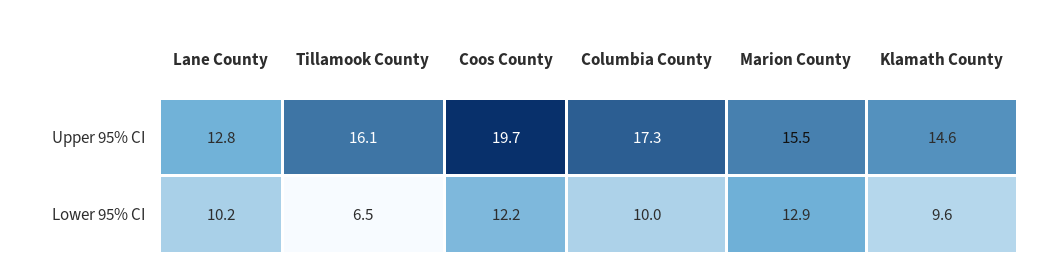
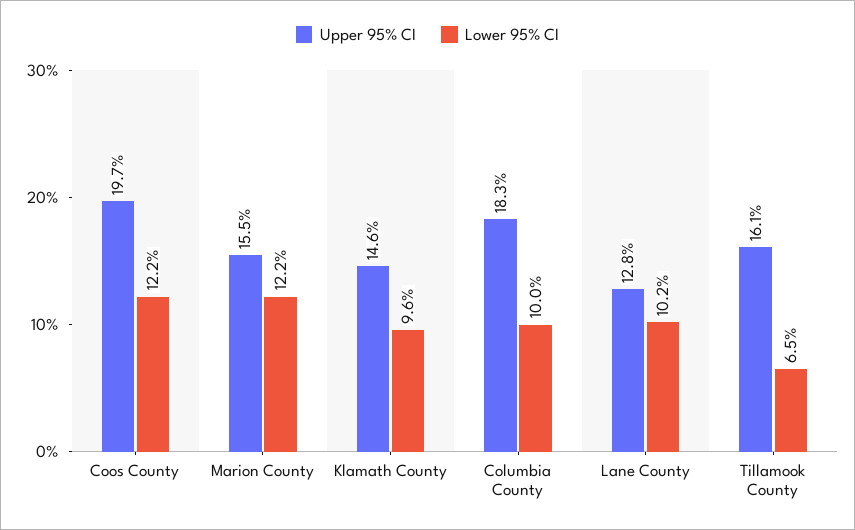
Upper 95% CI, Columbia County: 17.3 -> 18.3
Lower 95% CI, Marion County: 12.9 -> 12.2

